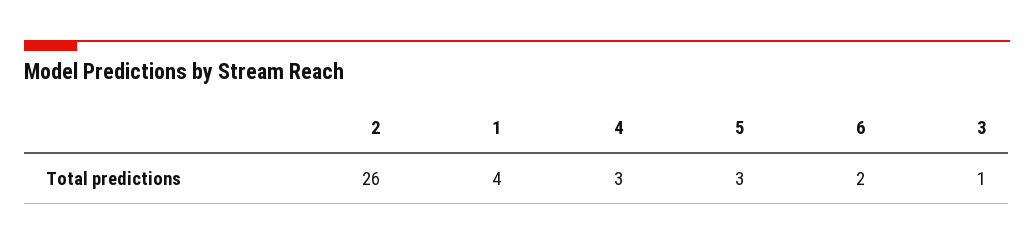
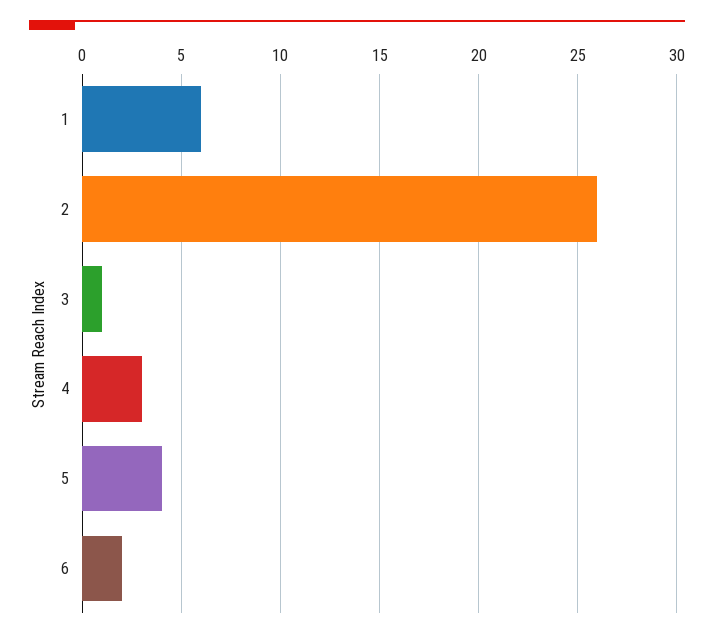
1: 4 -> 6
5: 3 -> 4

